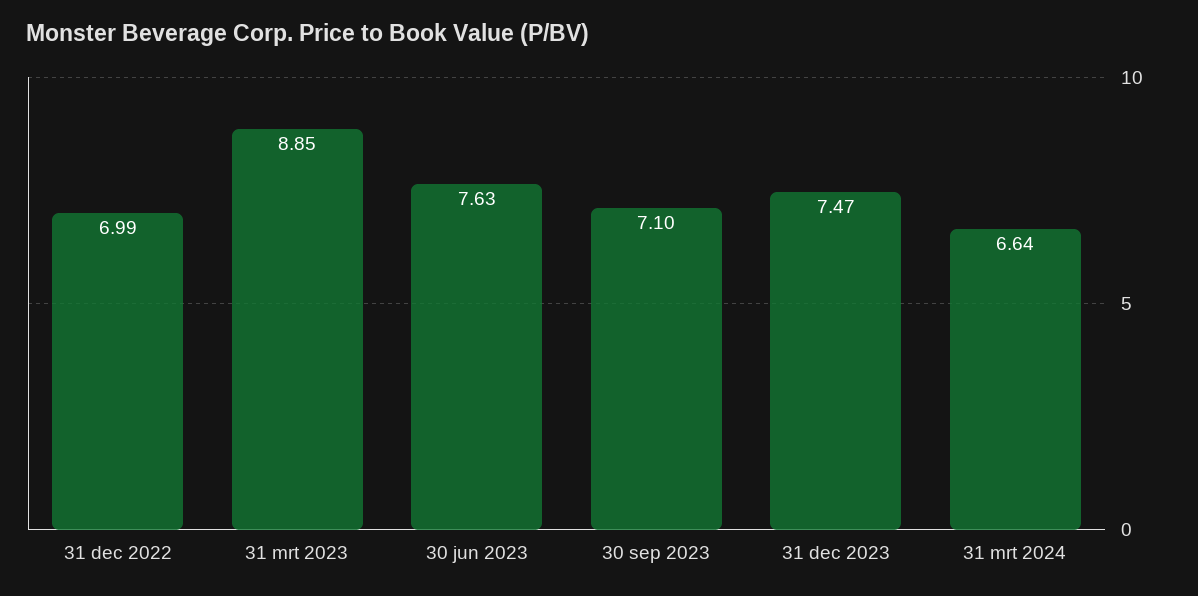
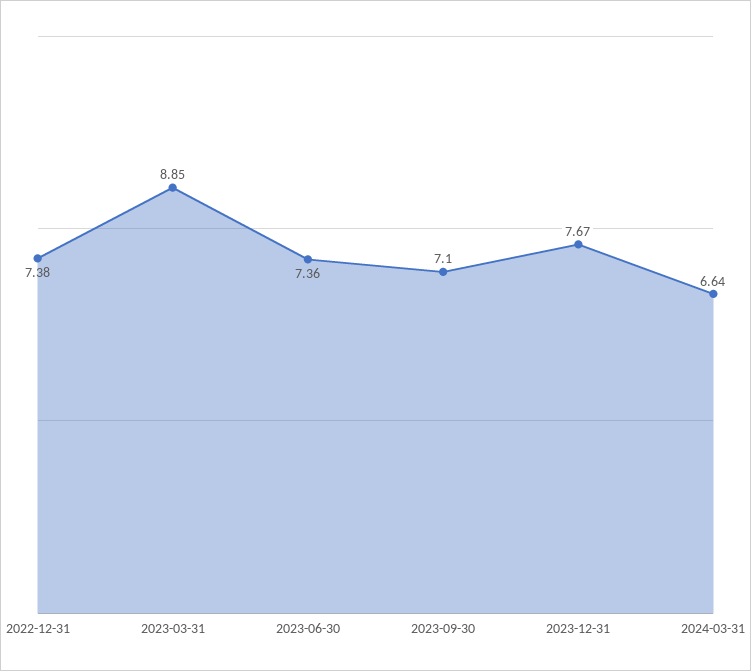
31 dec 2022: 6.99 -> 7.38
30 jun 2023: 7.63 -> 7.36
31 dec 2023: 7.47 -> 7.67

